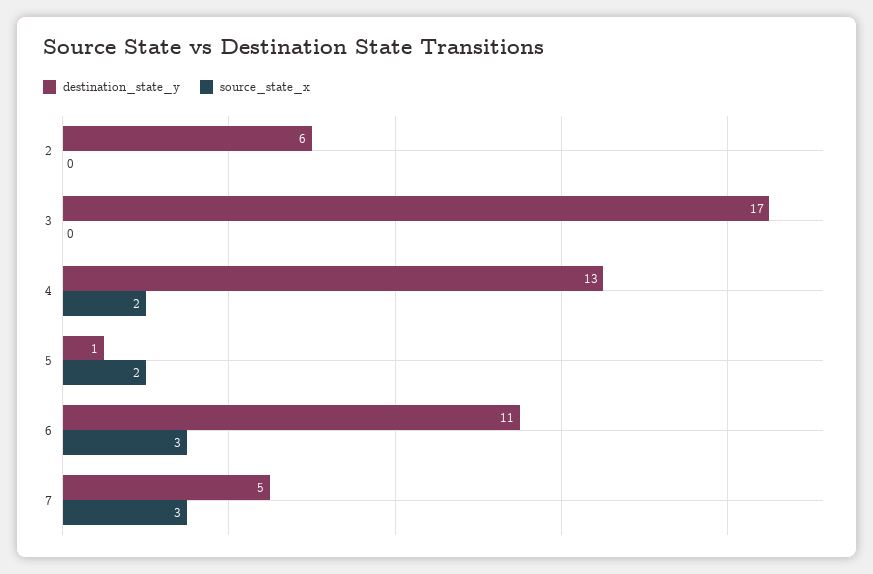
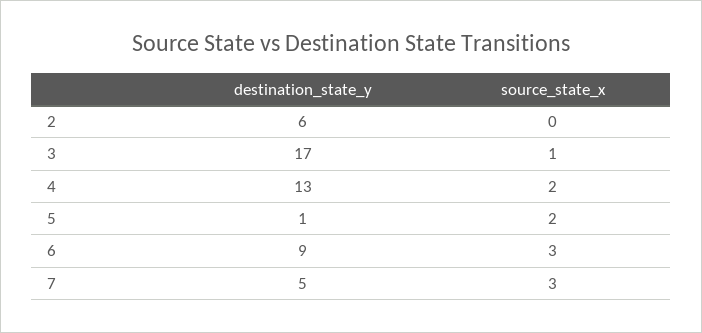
source_state_x, 3: 0 -> 1
destination_state_y, 6: 11 -> 9

